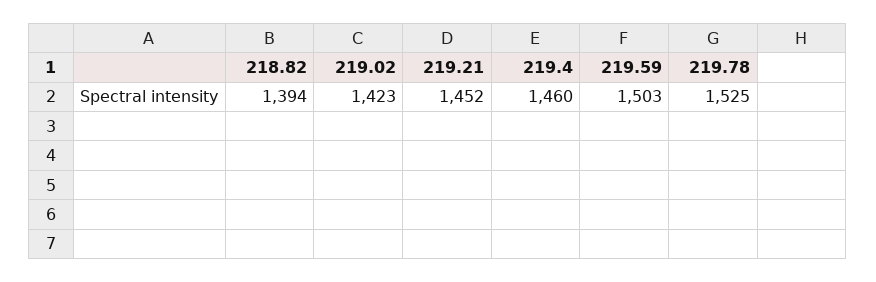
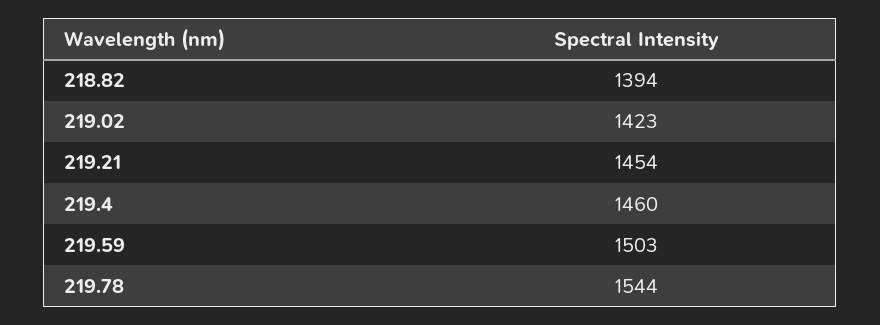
219.21: 1452 -> 1454
219.78: 1525 -> 1544

